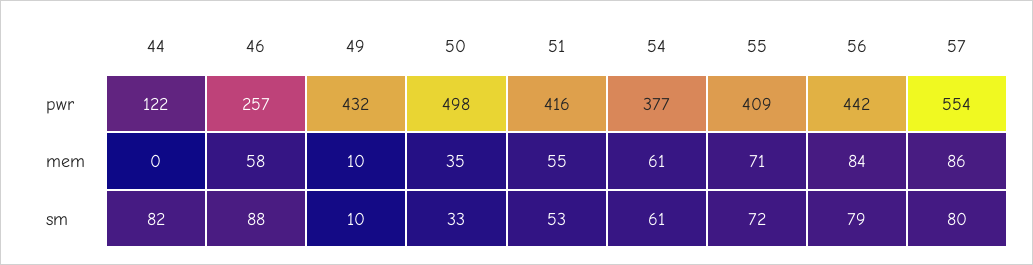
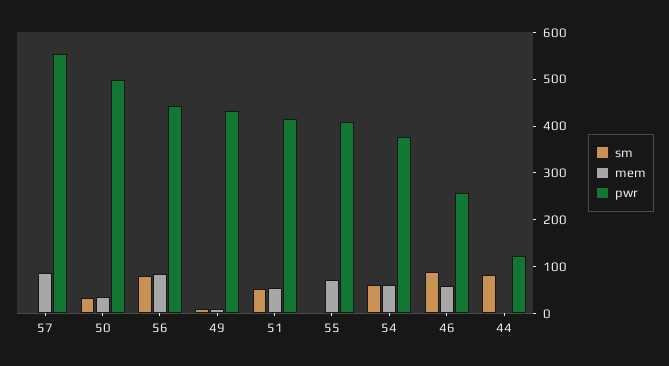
sm, 55: 72 -> 0
sm, 57: 80 -> 0

